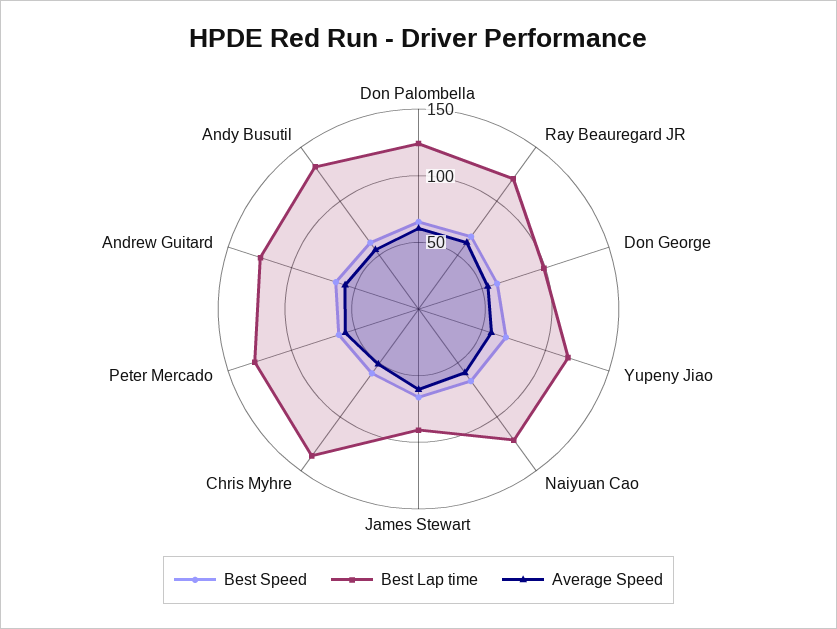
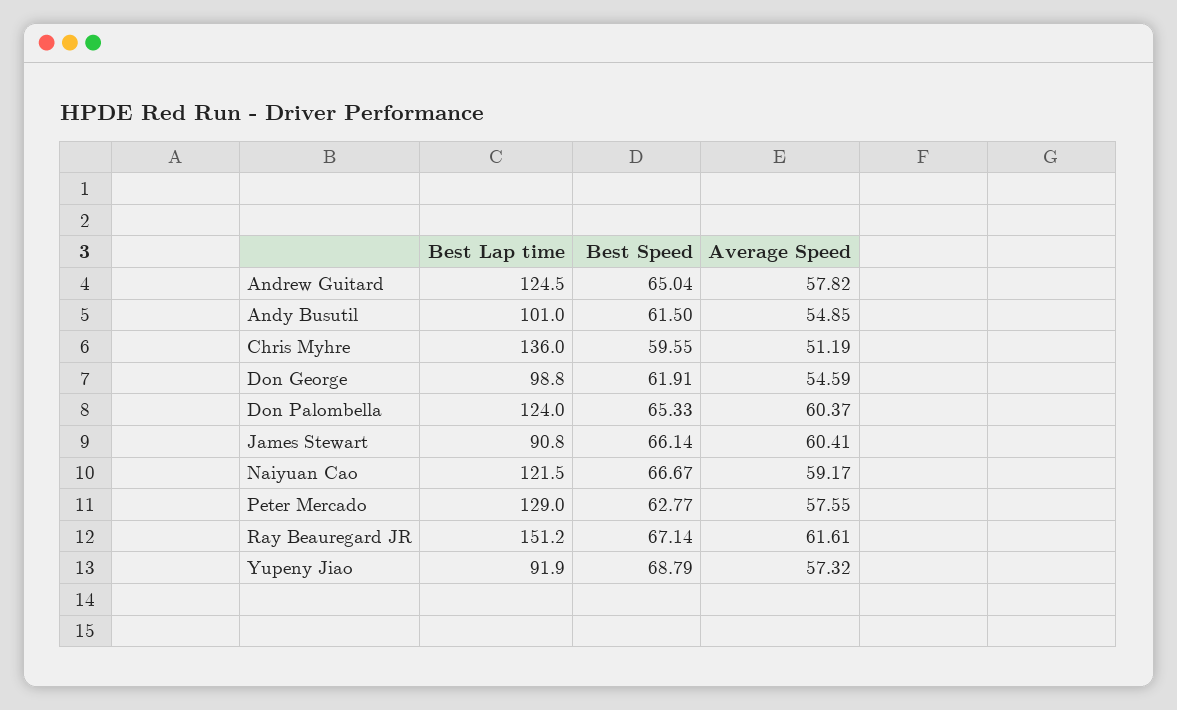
Best Lap time, Ray Beauregard JR: 120 -> 151.2
Best Lap time, Yupeny Jiao: 120 -> 91.9
Best Lap time, Andy Busutil: 130 -> 101

